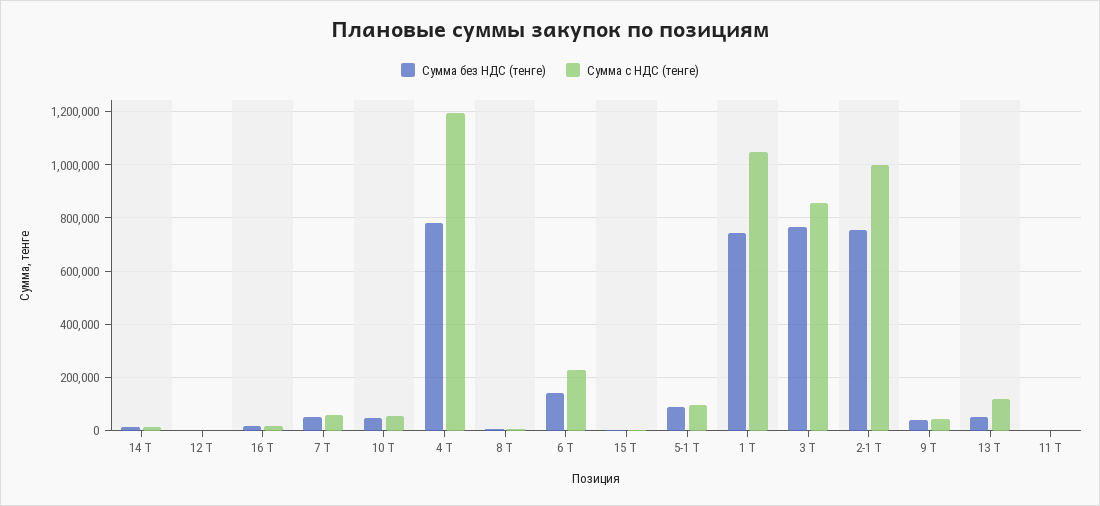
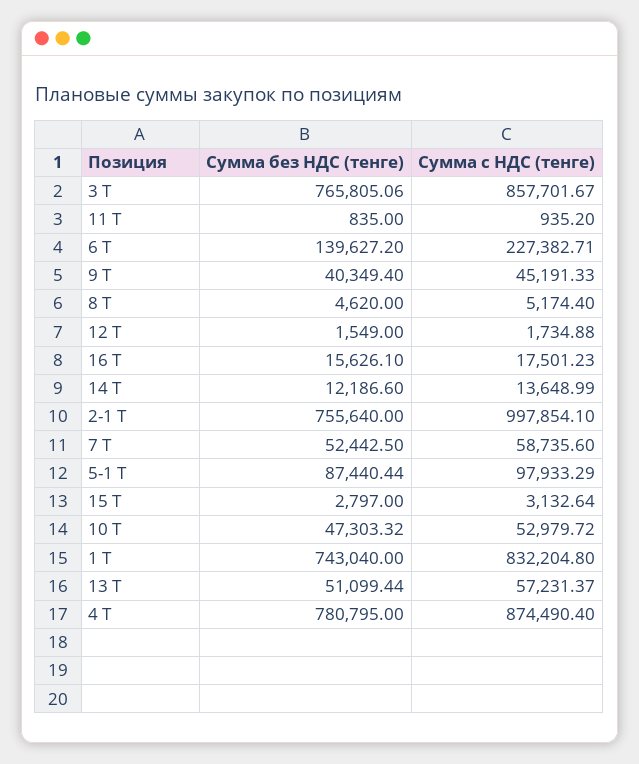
Сумма с НДС (тенге), 4 Т: 1200000 -> 874490.4
Сумма с НДС (тенге), 1 Т: 1050000 -> 832204.8
Сумма с НДС (тенге), 13 Т: 125000 -> 57231.37

